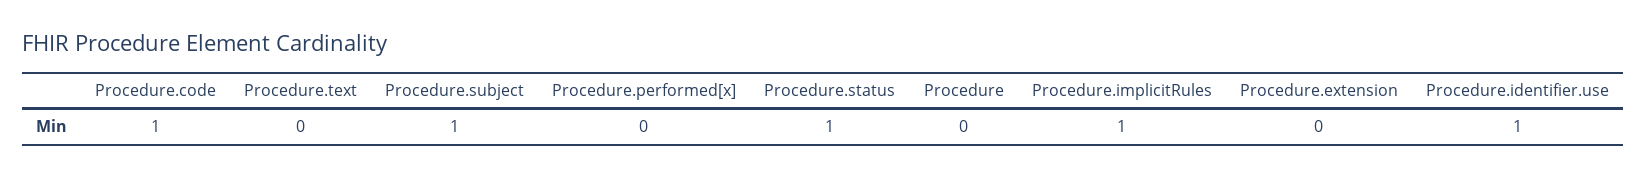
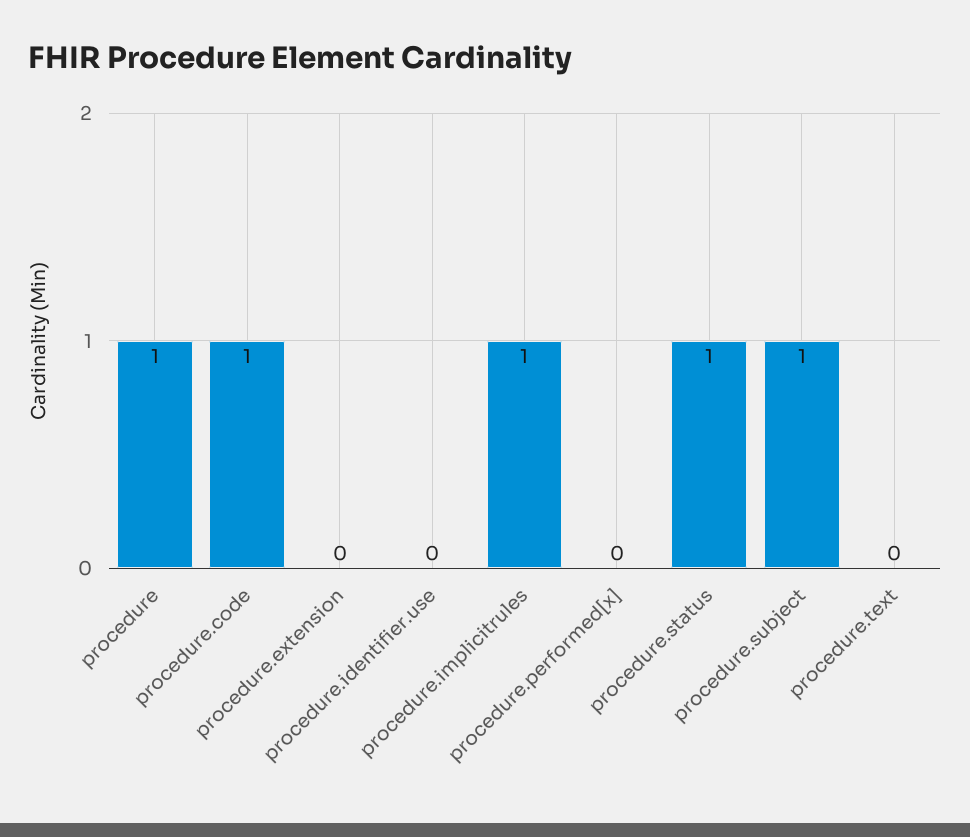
Procedure: 0 -> 1
Procedure.identifier.use: 1 -> 0

